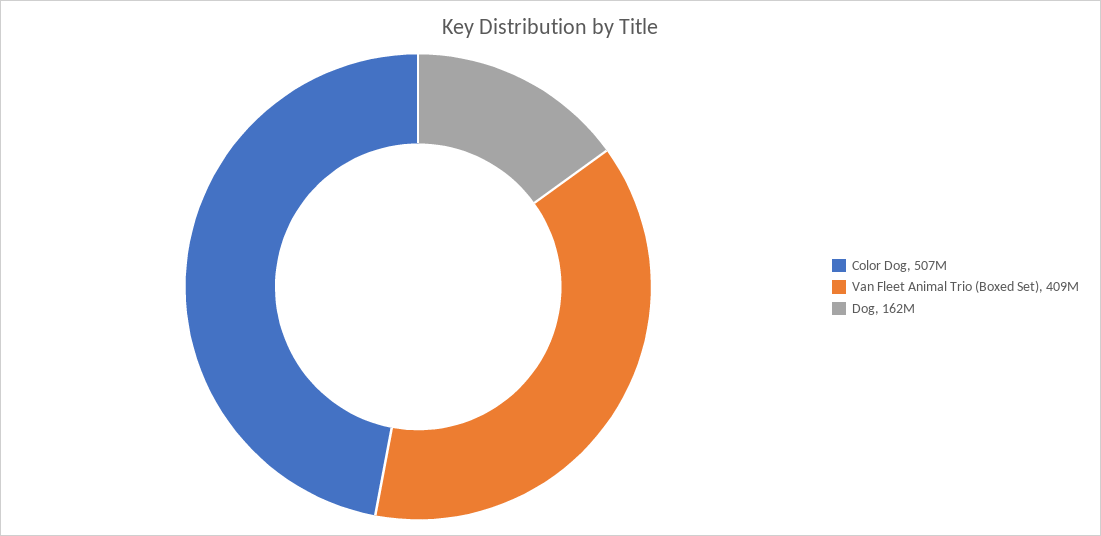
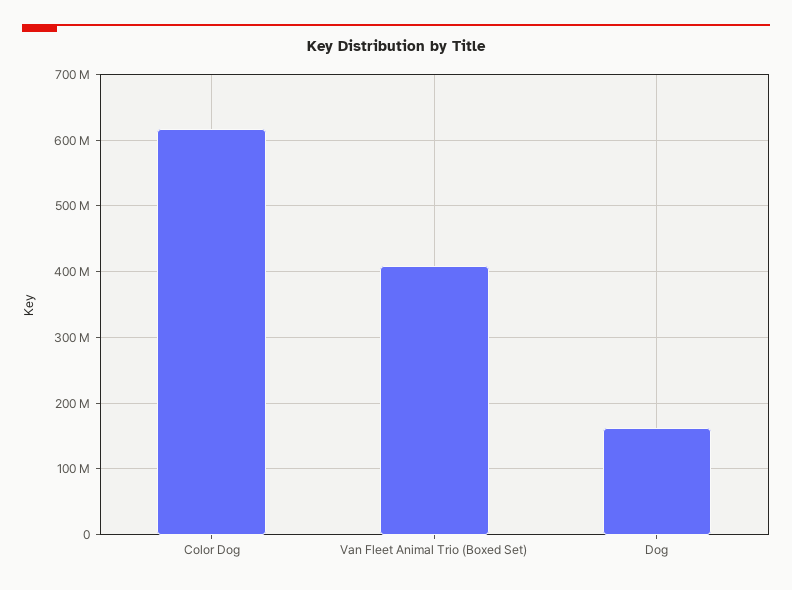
Color Dog: 507000000 -> 620000000

